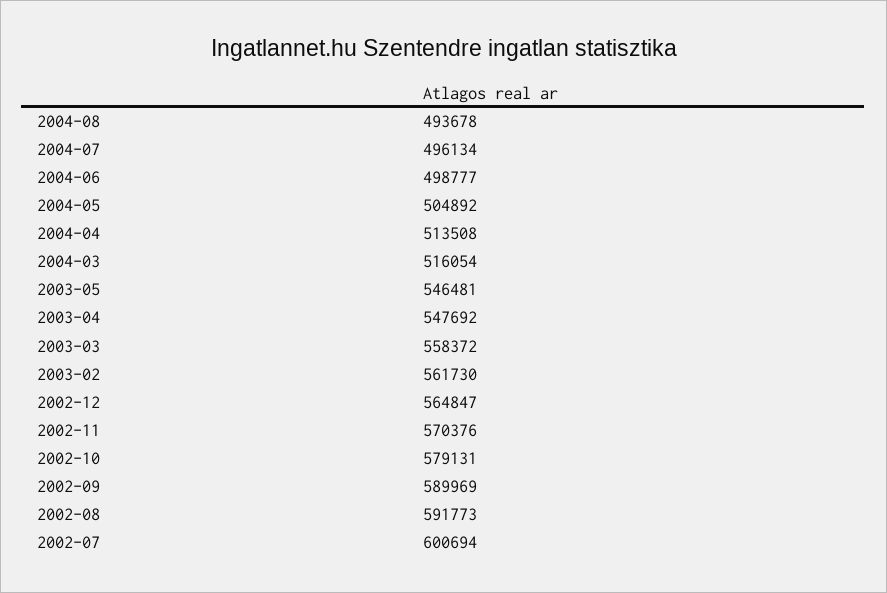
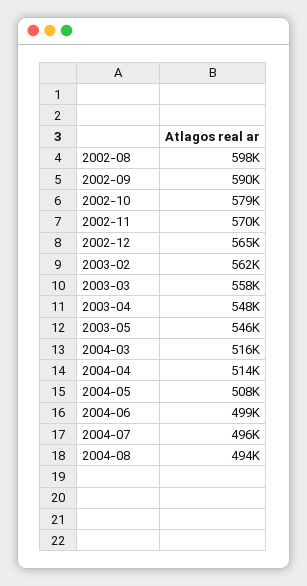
2004-05: 504892 -> 508000
2002-08: 591773 -> 598000
2002-07: 600694 -> none

